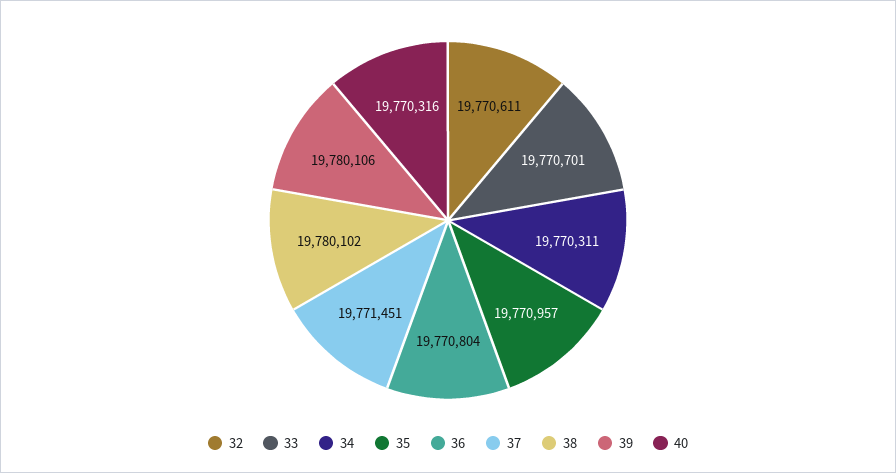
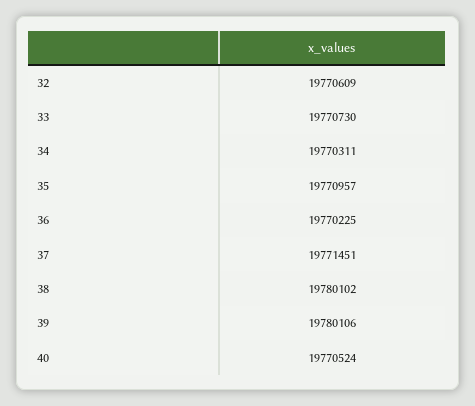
32: 19770611 -> 19770609
33: 19770701 -> 19770730
36: 19770804 -> 19770225
40: 19770316 -> 19770524

